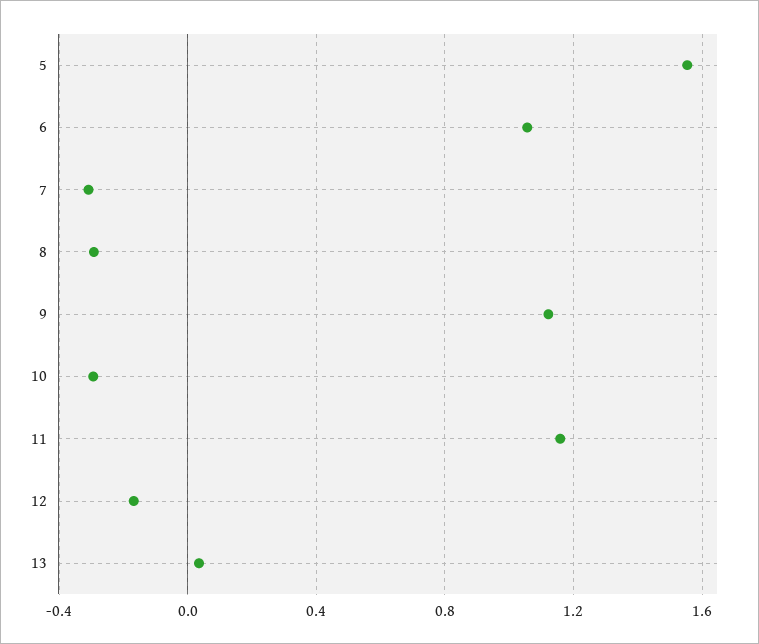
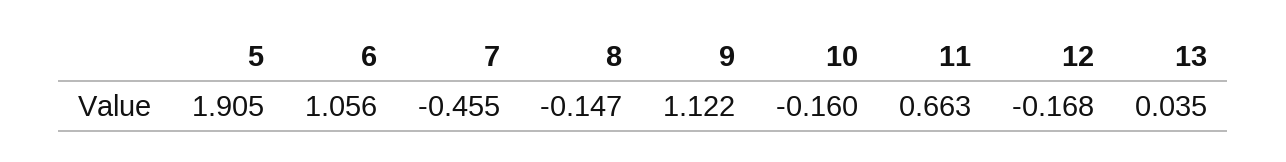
5: 1.55 -> 1.905
7: -0.3 -> -0.455
8: -0.3 -> -0.147
10: -0.3 -> -0.16
11: 1.15 -> 0.663

